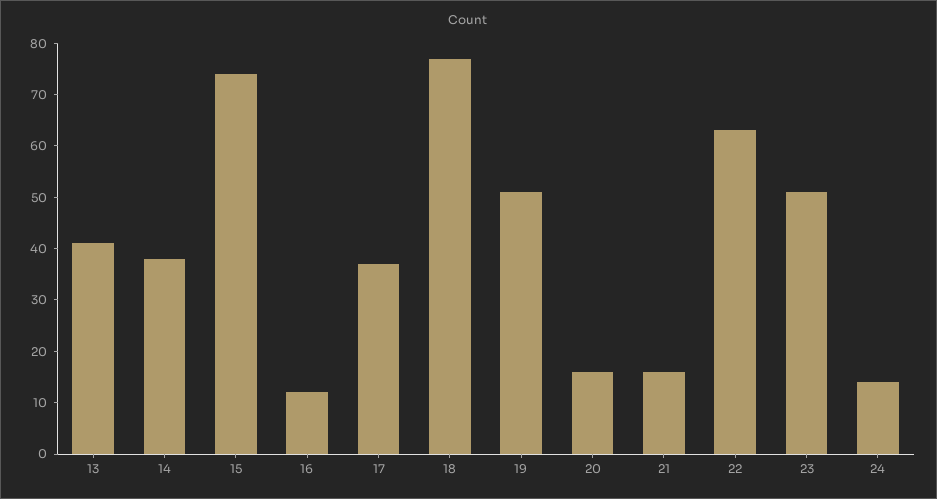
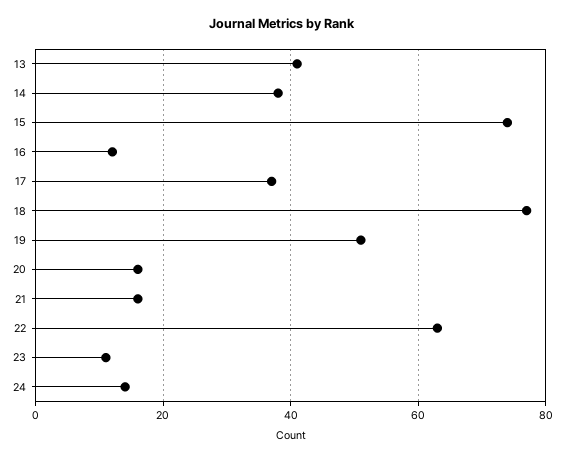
23: 50 -> 10

